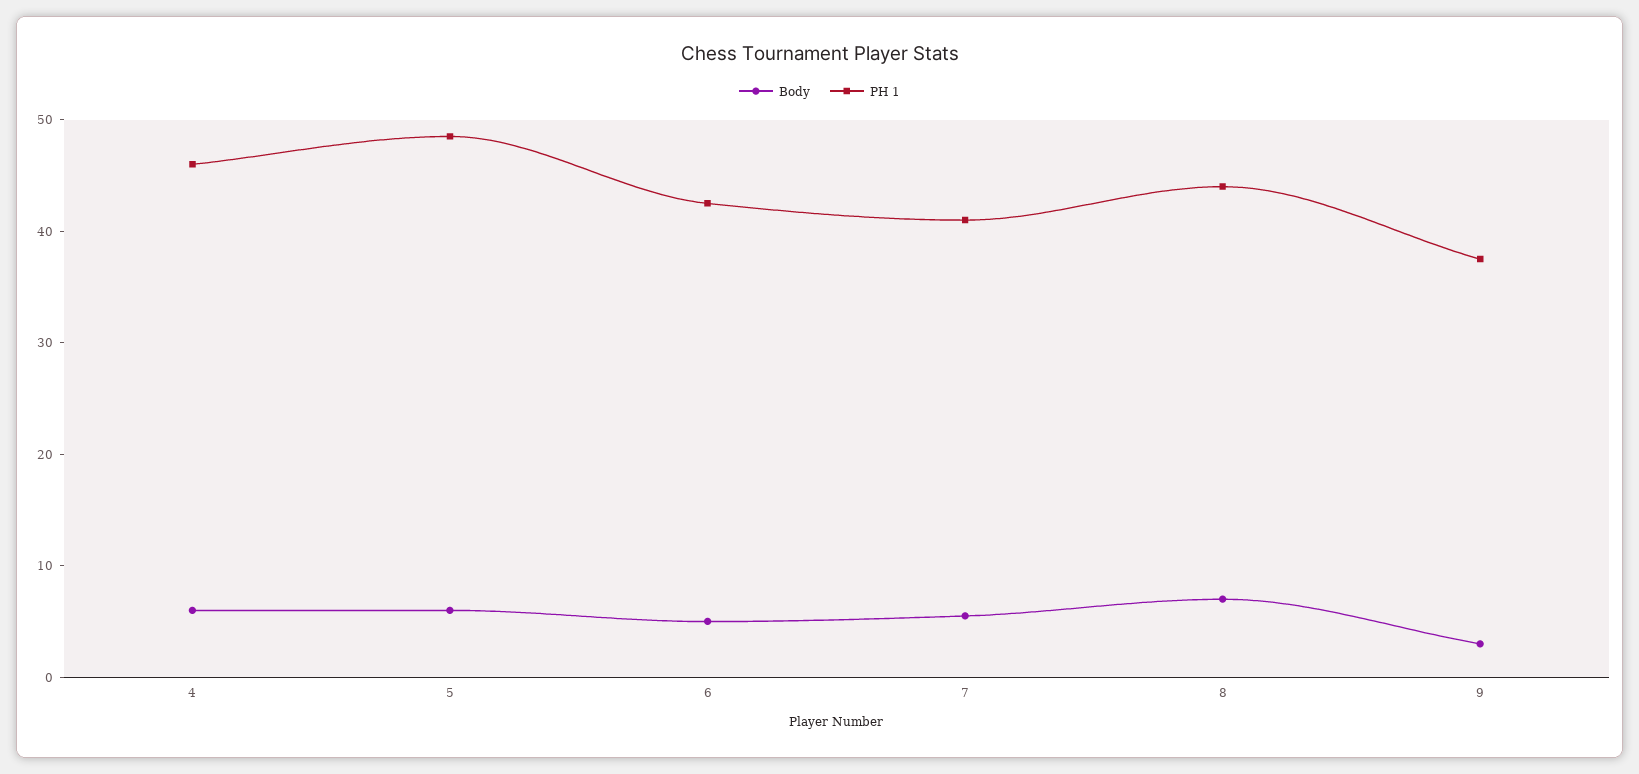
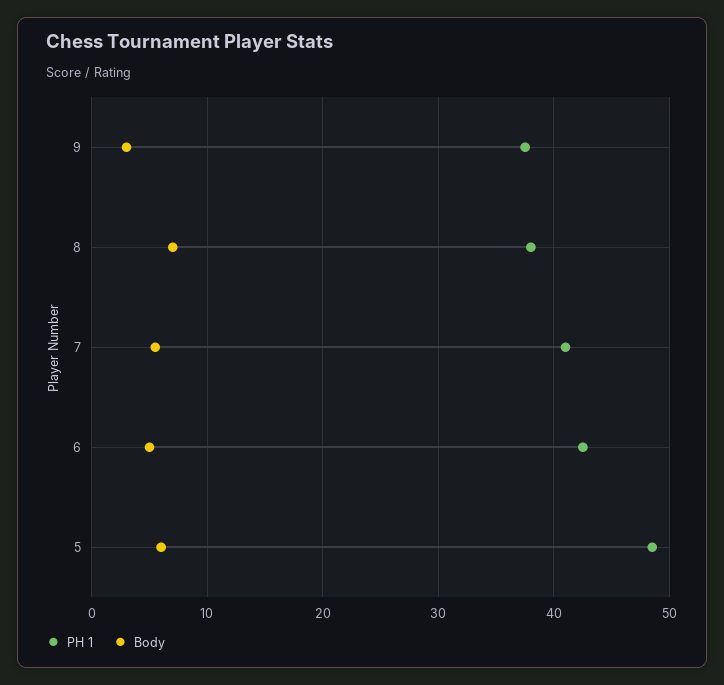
Body, 4: 6 -> none
PH 1, 4: 46 -> none
PH 1, 8: 44 -> 38

